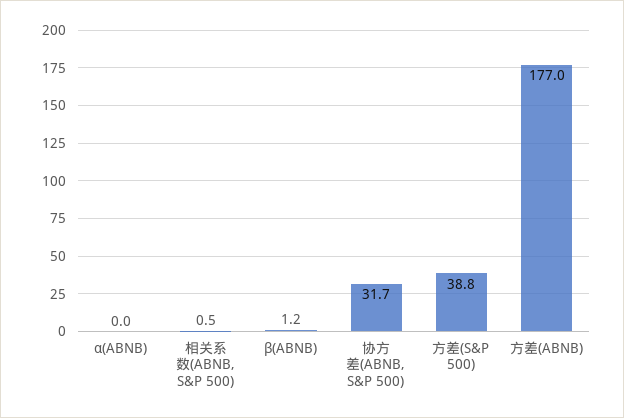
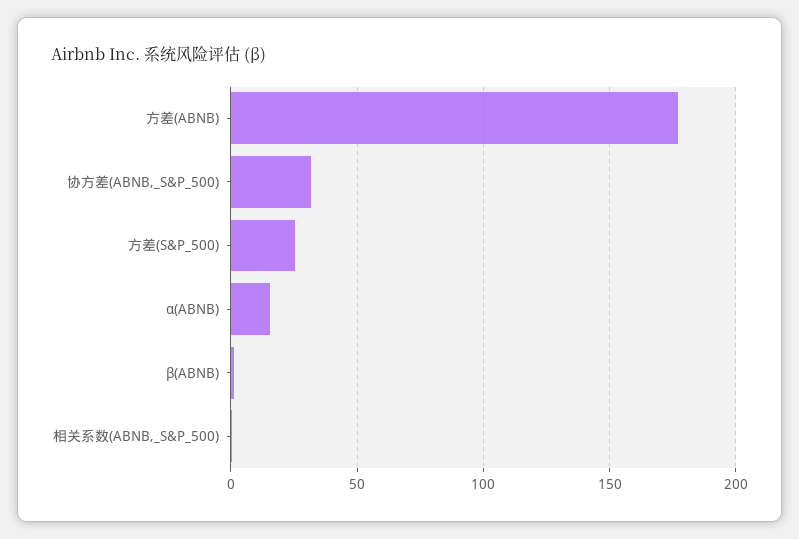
α(ABNB): 0 -> 15
方差(S&P 500): 38.8 -> 25

